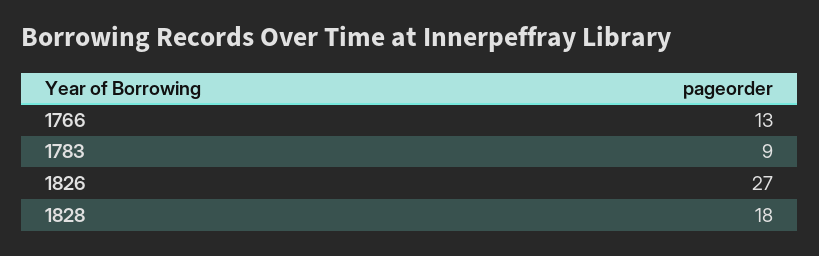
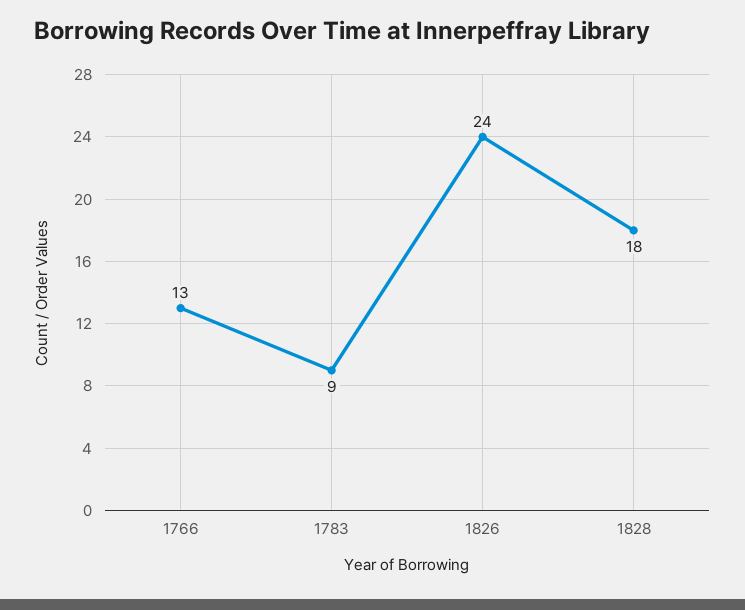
1826: 27 -> 24

